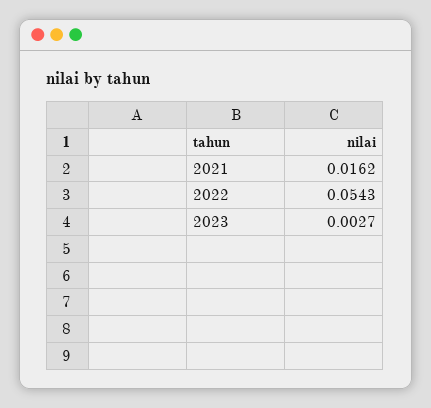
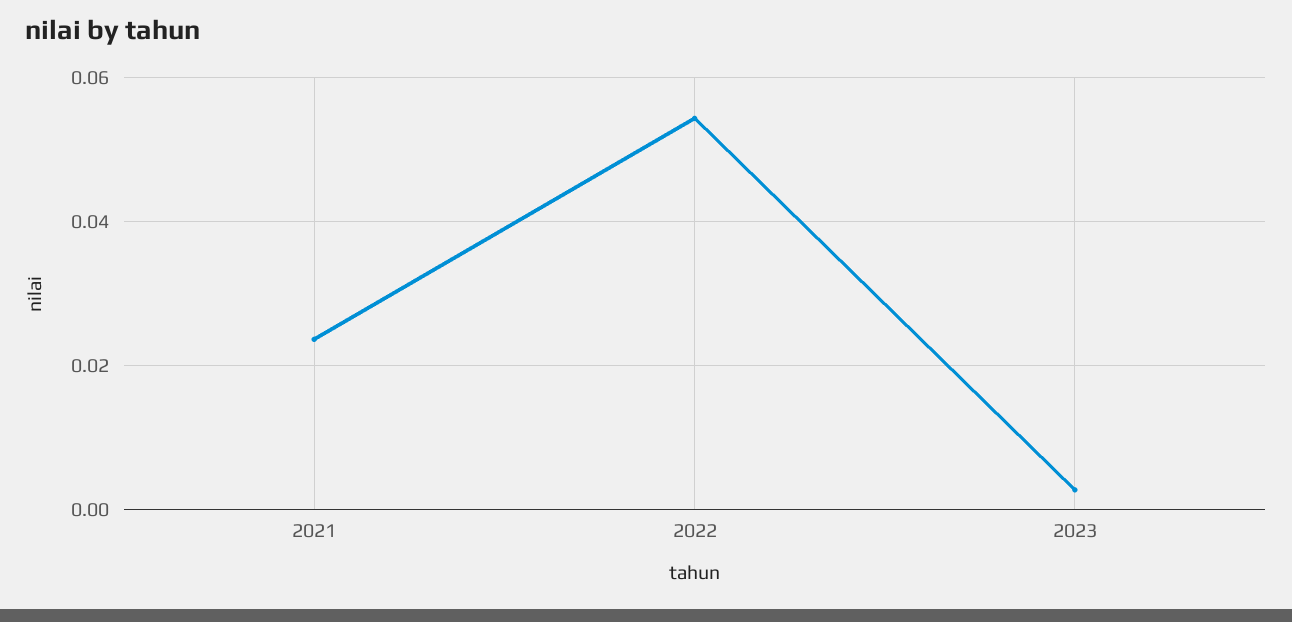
2021: 0.0162 -> 0.024

